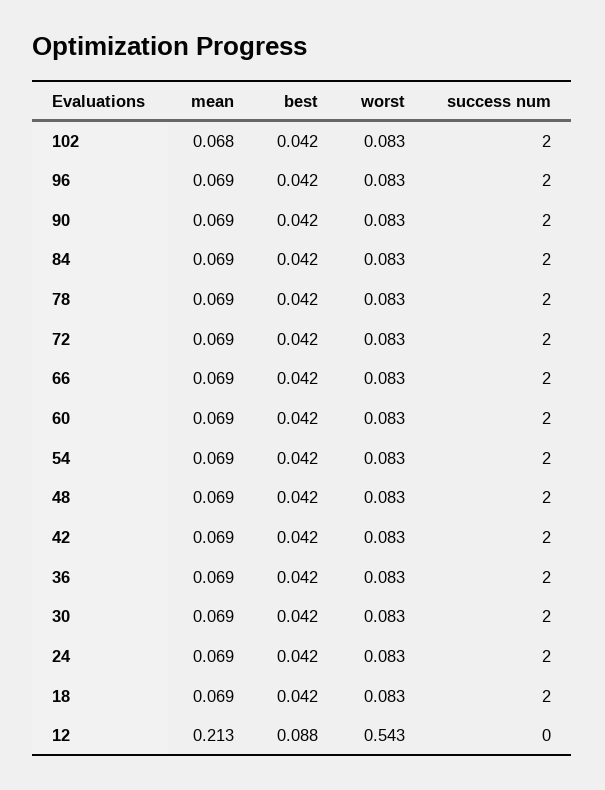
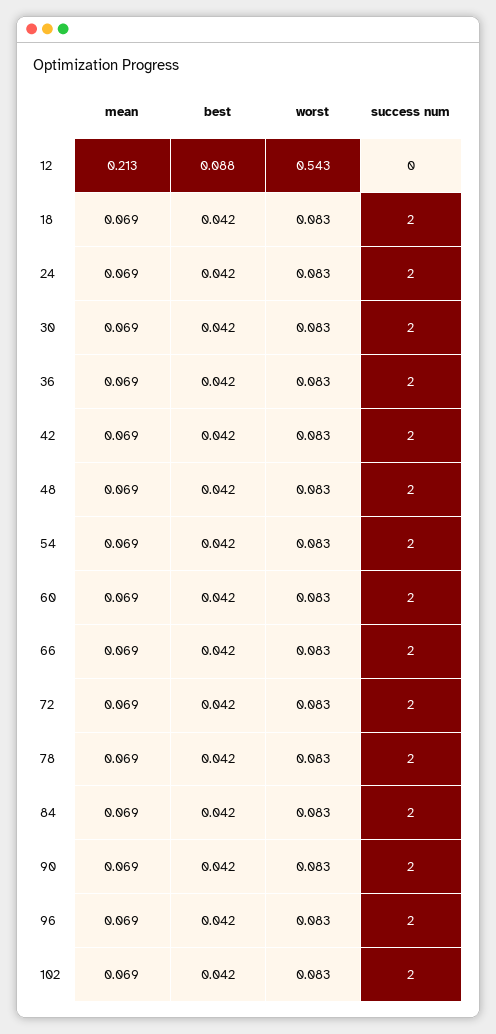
mean, 102: 0.068 -> 0.069

